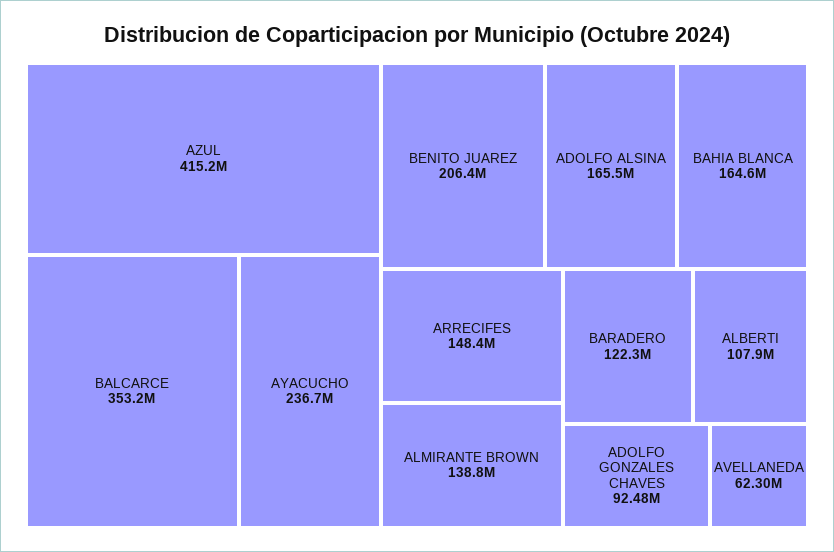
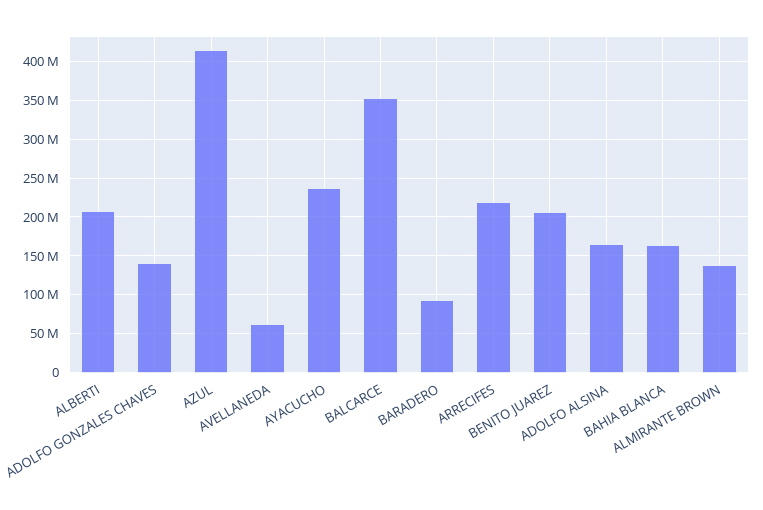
ARRECIFES: 148400000 -> 220000000
BARADERO: 122300000 -> 90000000
ALBERTI: 107900000 -> 210000000
ADOLFO GONZALES CHAVES: 92480000 -> 140000000

